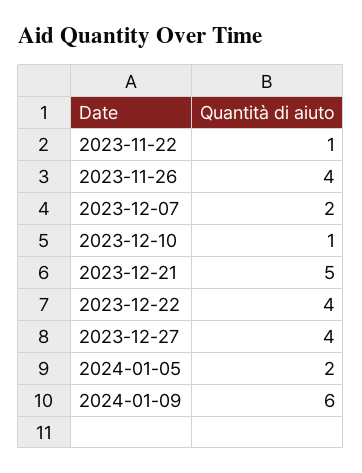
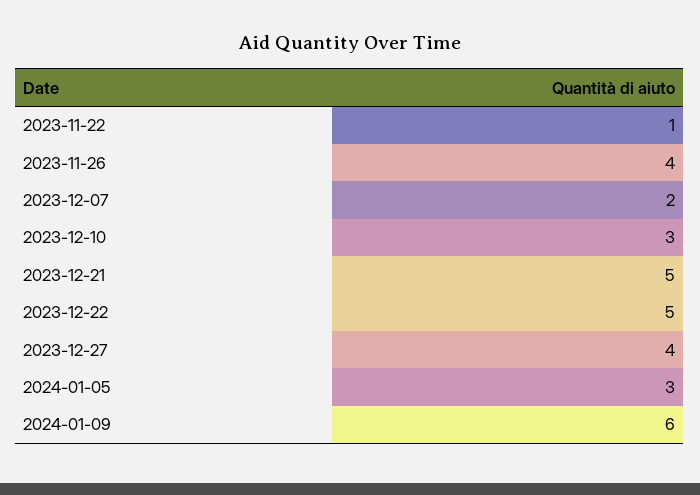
2023-12-10: 1 -> 3
2023-12-22: 4 -> 5
2024-01-05: 2 -> 3

